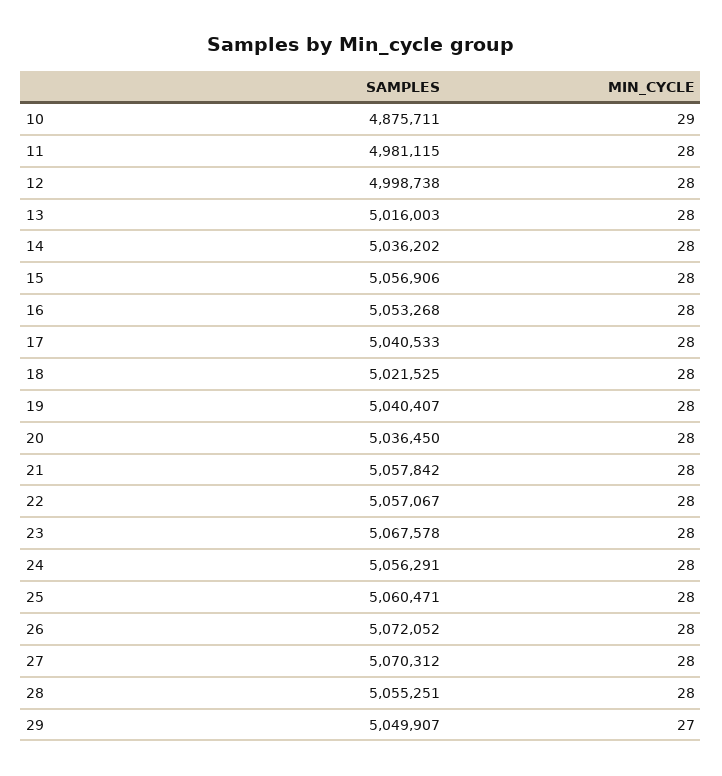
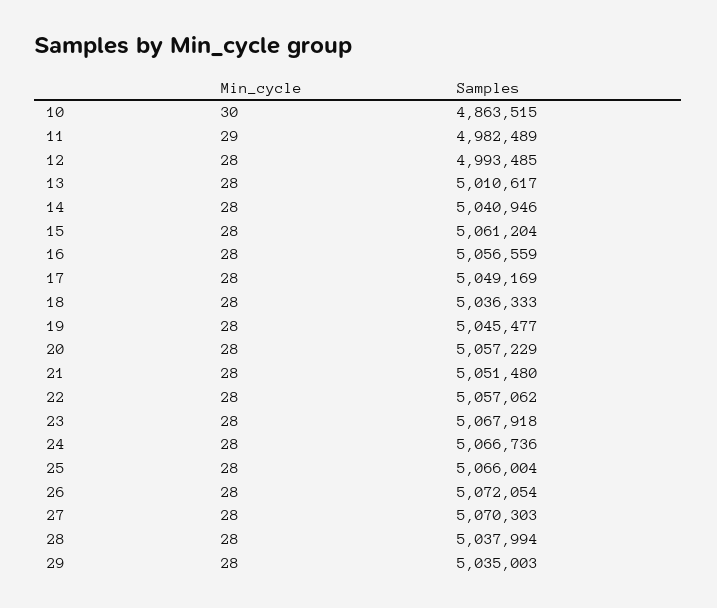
SAMPLES, 10: 4875711 -> 4863515
MIN_CYCLE, 10: 29 -> 30
SAMPLES, 11: 4981115 -> 4982489
MIN_CYCLE, 11: 28 -> 29
SAMPLES, 12: 4998738 -> 4993485
SAMPLES, 13: 5016003 -> 5010617
SAMPLES, 14: 5036202 -> 5040946
SAMPLES, 15: 5056906 -> 5061204
SAMPLES, 16: 5053268 -> 5056559
SAMPLES, 17: 5040533 -> 5049169
SAMPLES, 18: 5021525 -> 5036333
SAMPLES, 19: 5040407 -> 5045477
SAMPLES, 20: 5036450 -> 5057229
SAMPLES, 21: 5057842 -> 5051480
SAMPLES, 22: 5057067 -> 5057062
SAMPLES, 23: 5067578 -> 5067918
SAMPLES, 24: 5056291 -> 5066736
SAMPLES, 25: 5060471 -> 5066004
SAMPLES, 26: 5072052 -> 5072054
SAMPLES, 27: 5070312 -> 5070303
SAMPLES, 28: 5055251 -> 5037994
SAMPLES, 29: 5049907 -> 5035003
MIN_CYCLE, 29: 27 -> 28

